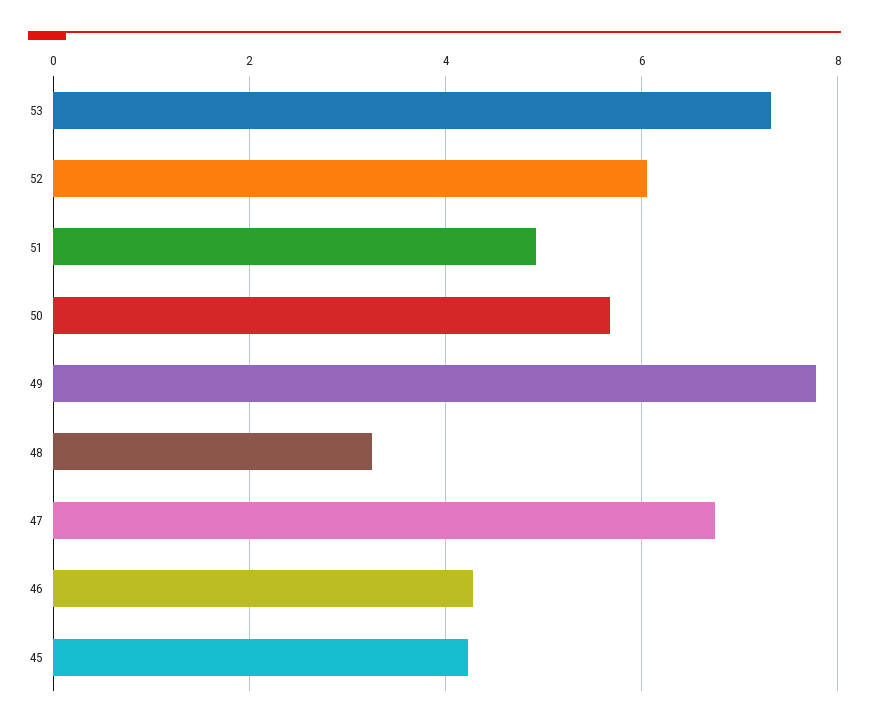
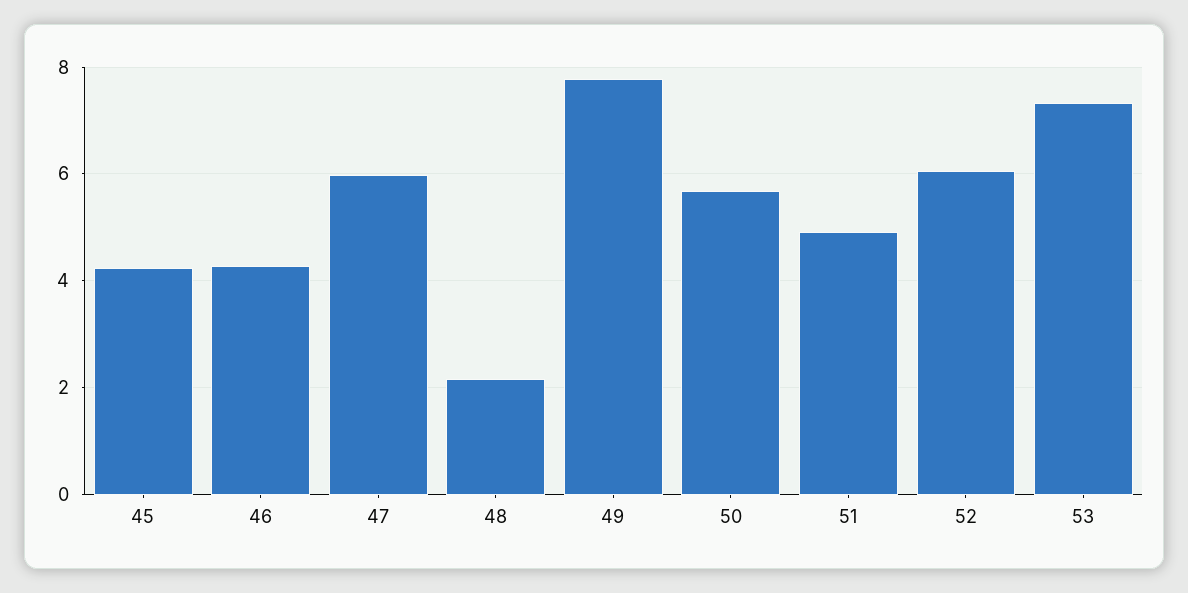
48: 3.2 -> 2.2
47: 6.8 -> 6

